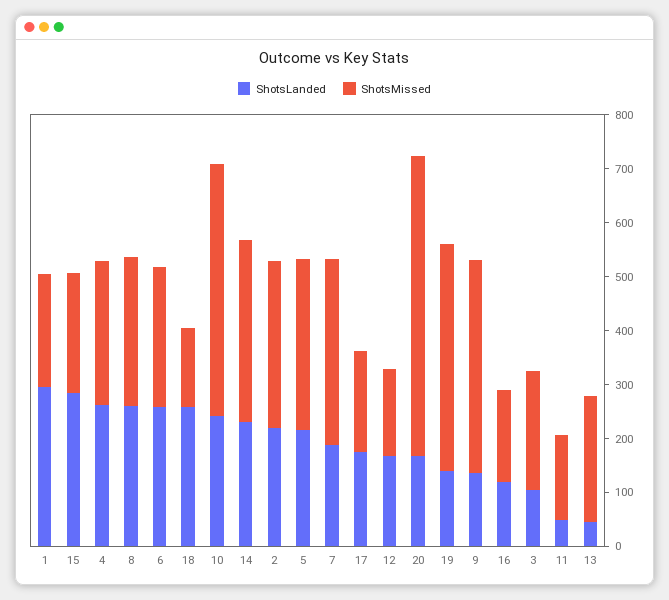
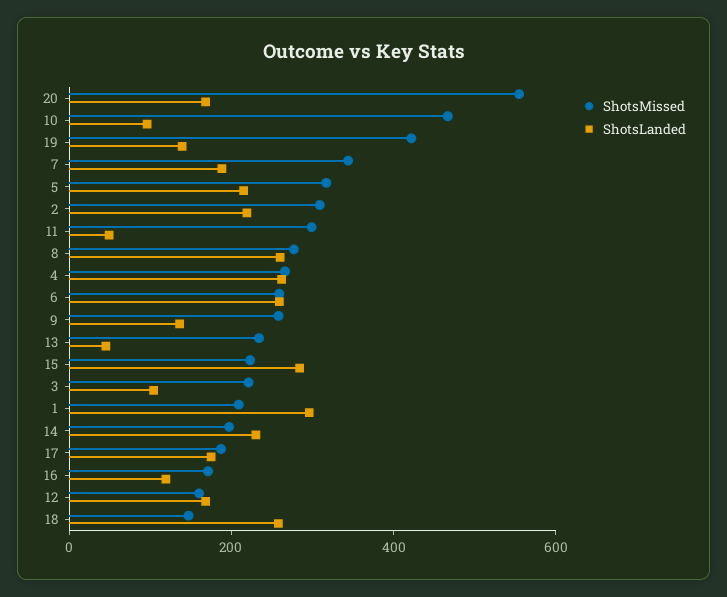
ShotsLanded, 10: 240 -> 100
ShotsMissed, 14: 340 -> 200
ShotsMissed, 9: 400 -> 250
ShotsMissed, 11: 160 -> 300

